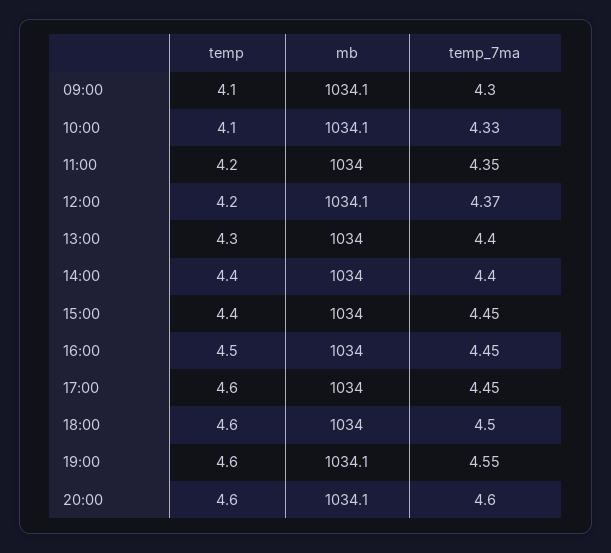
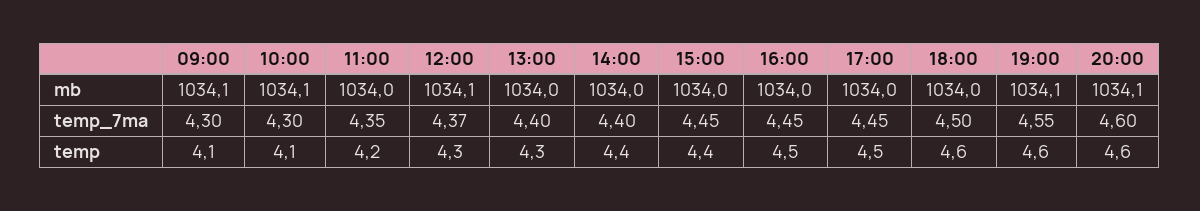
temp_7ma, 10:00: 4.33 -> 4.3
temp, 12:00: 4.2 -> 4.3
temp, 17:00: 4.6 -> 4.5

